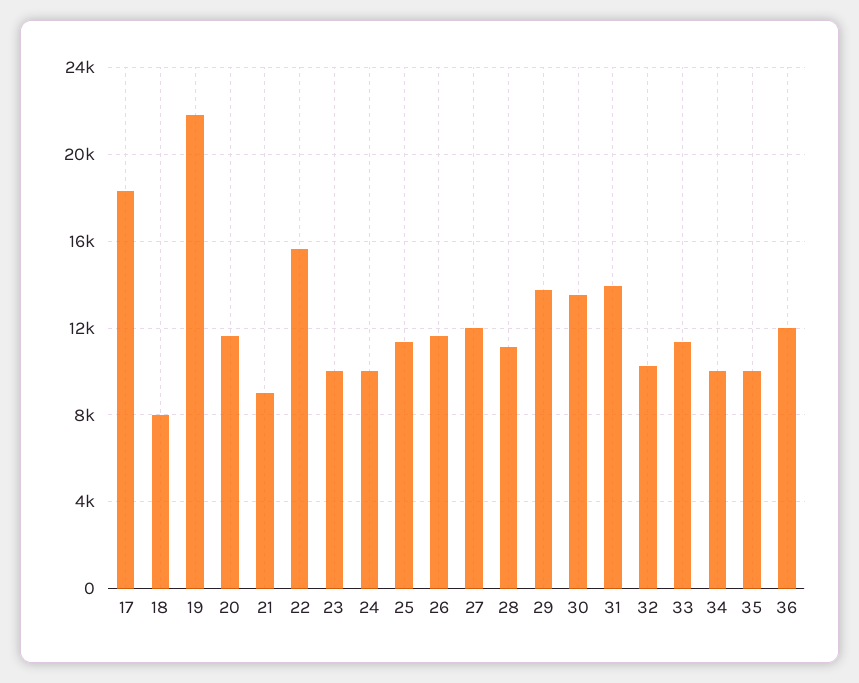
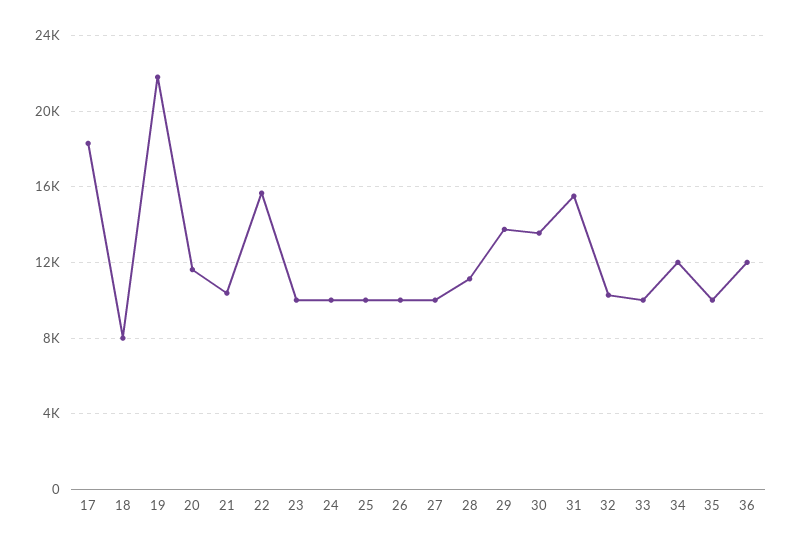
21: 9000 -> 10500
25: 11500 -> 10000
26: 11500 -> 10000
27: 12000 -> 10000
31: 14000 -> 15500
33: 11500 -> 10000
34: 10000 -> 12000

